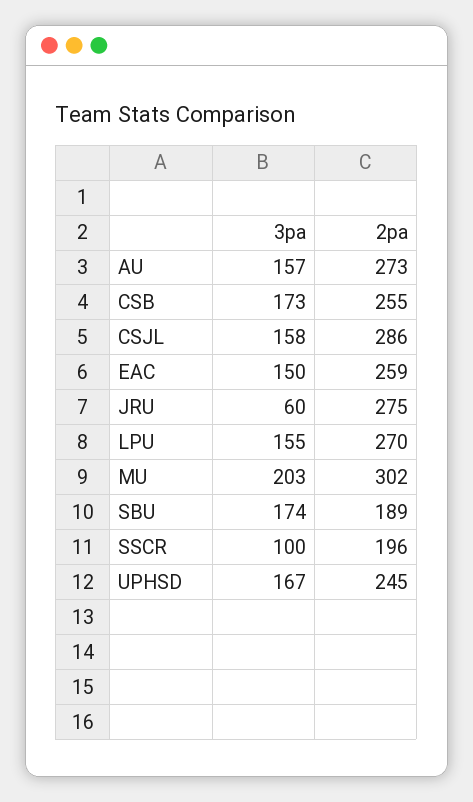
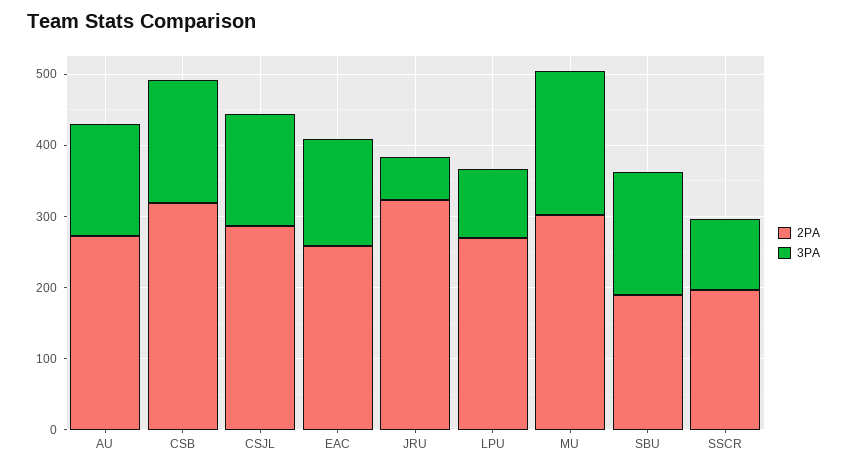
2pa, CSB: 255 -> 320
2pa, JRU: 275 -> 320
3pa, LPU: 155 -> 100
3pa, UPHSD: 167 -> none
2pa, UPHSD: 245 -> none

